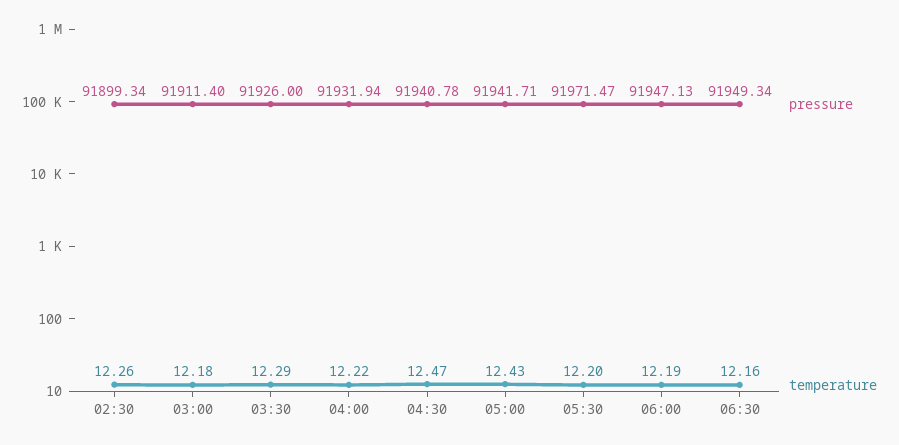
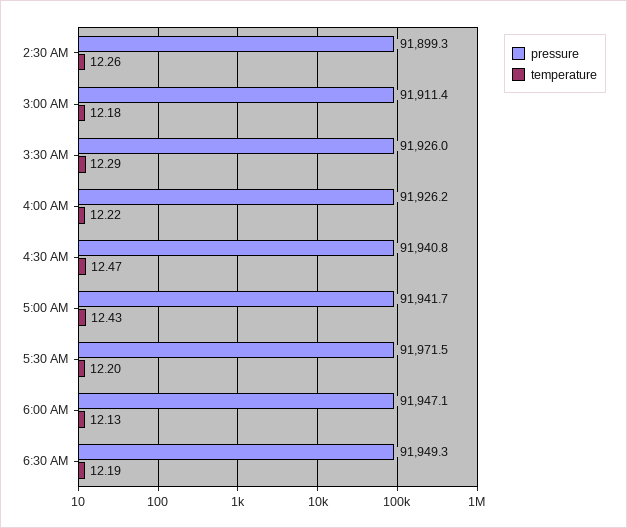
pressure, 04:00: 91931.94 -> 91926.2
temperature, 06:00: 12.19 -> 12.13
temperature, 06:30: 12.16 -> 12.19

